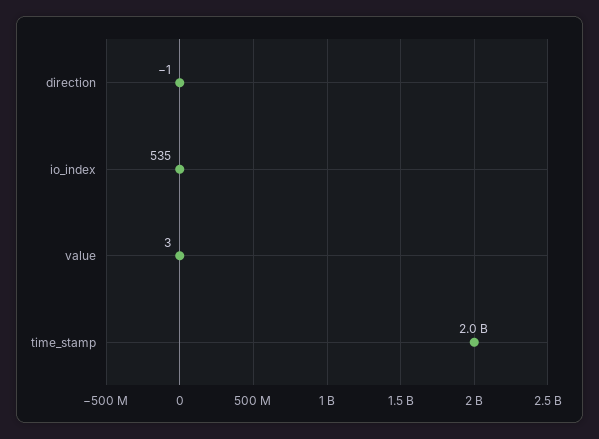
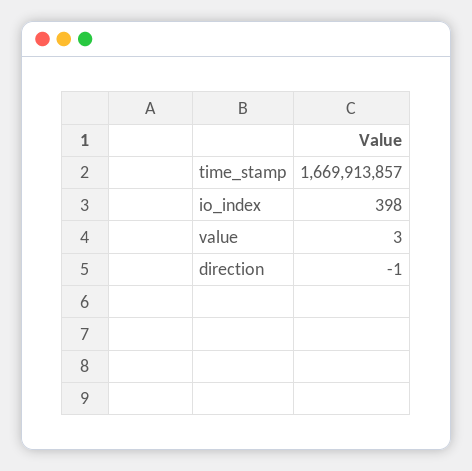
io_index: 535 -> 398
time_stamp: 2000000000 -> 1669913857

